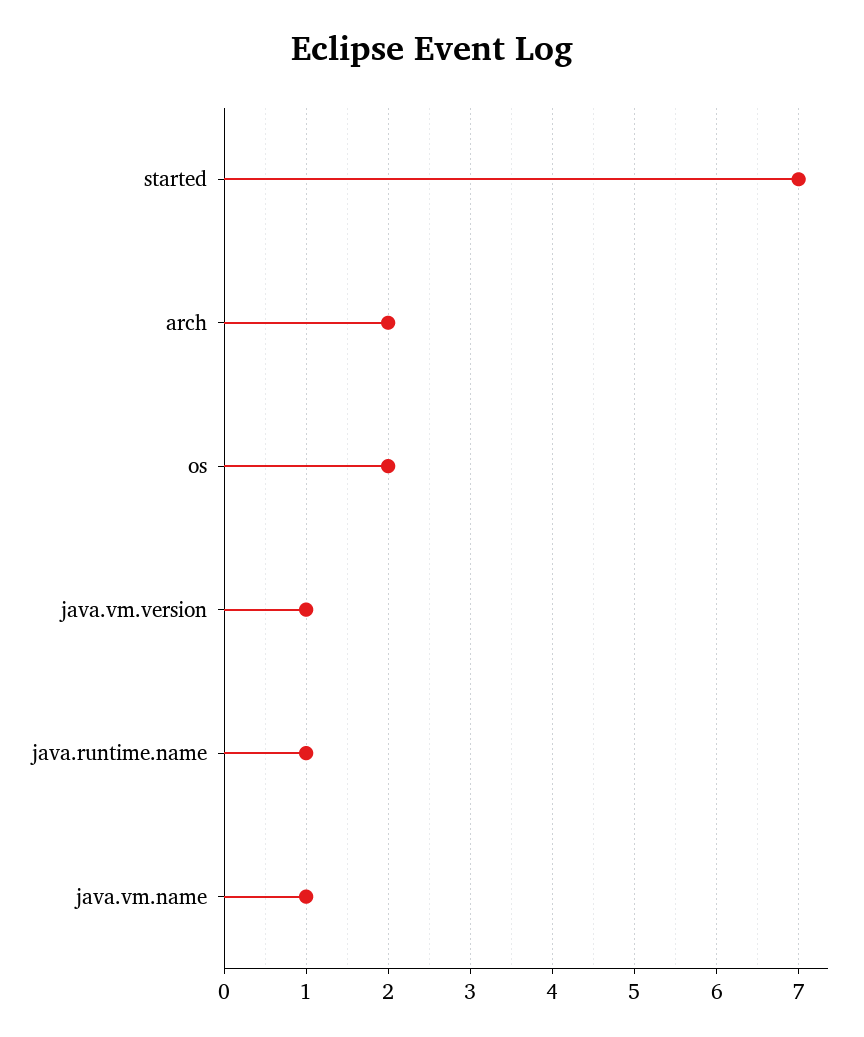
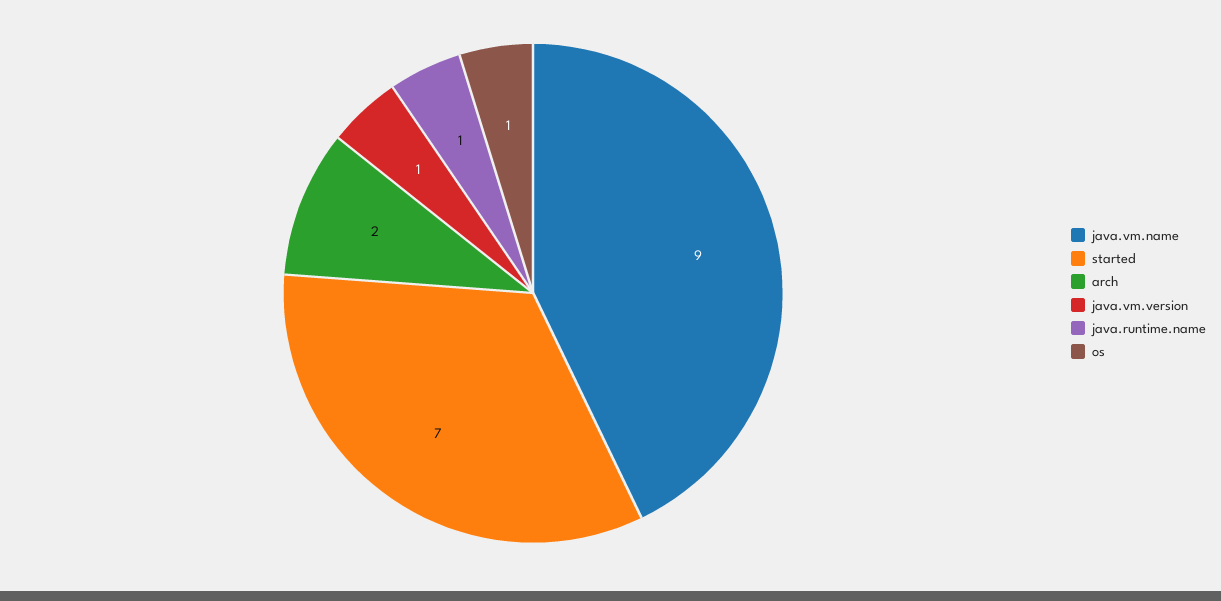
os: 2 -> 1
java.vm.name: 1 -> 9

